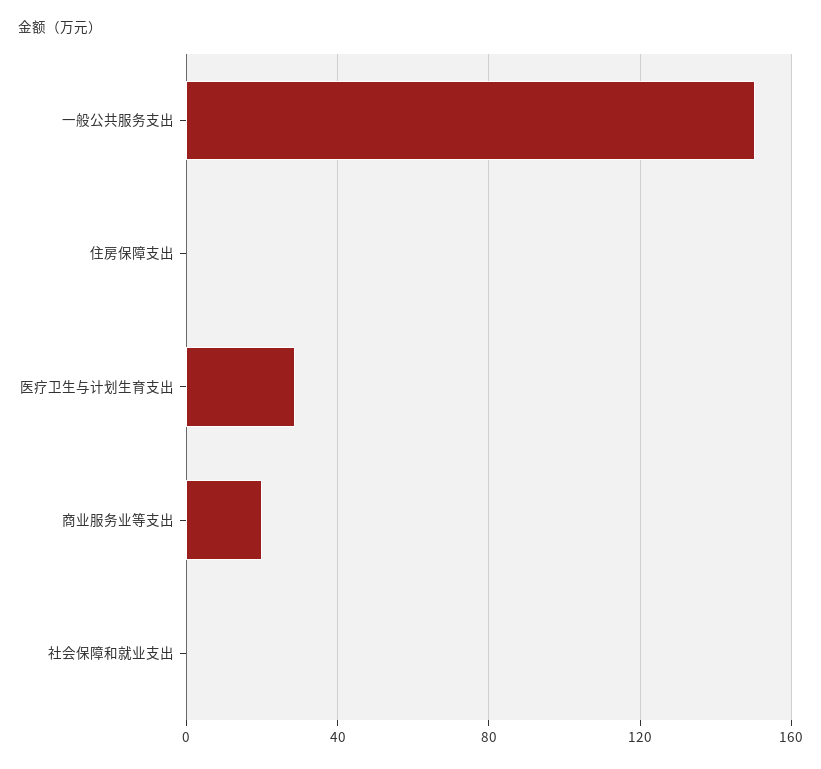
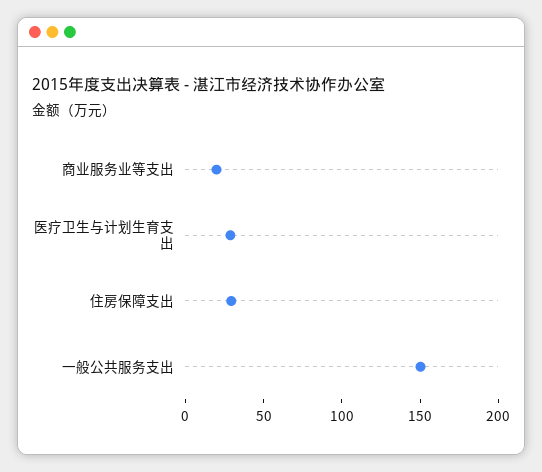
住房保障支出: 0 -> 30
社会保障和就业支出: 0 -> none

